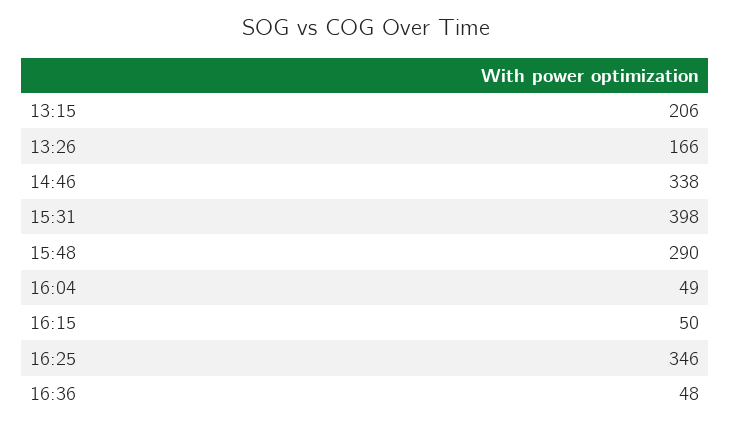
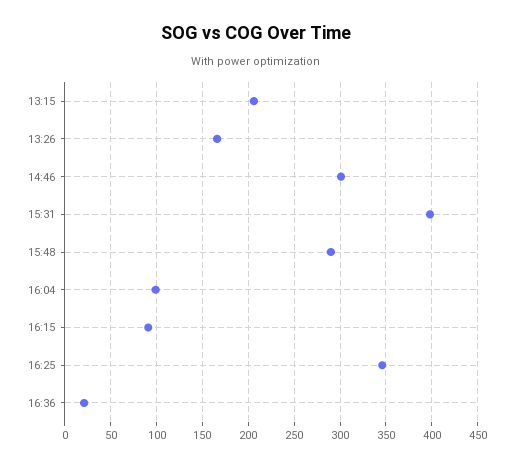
14:46: 338 -> 300
16:04: 49 -> 100
16:15: 50 -> 90
16:36: 48 -> 20

